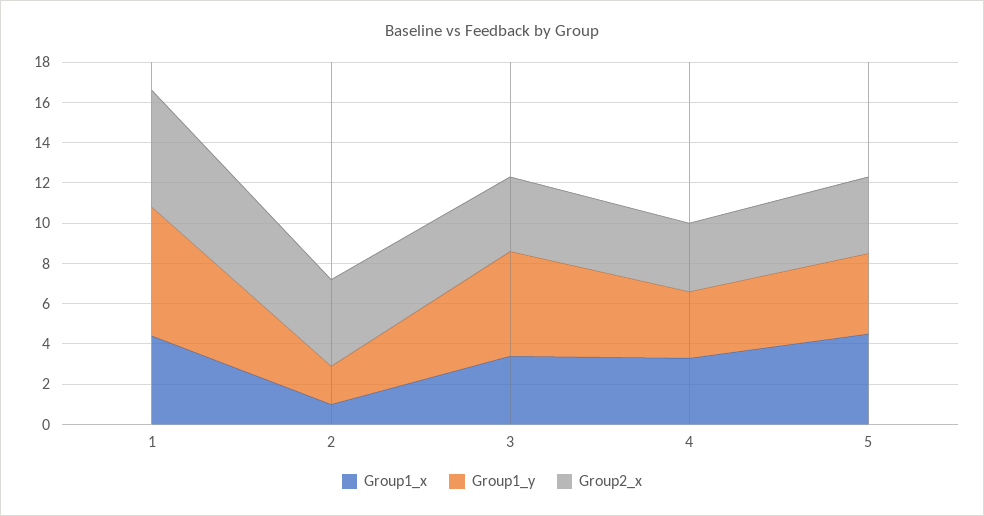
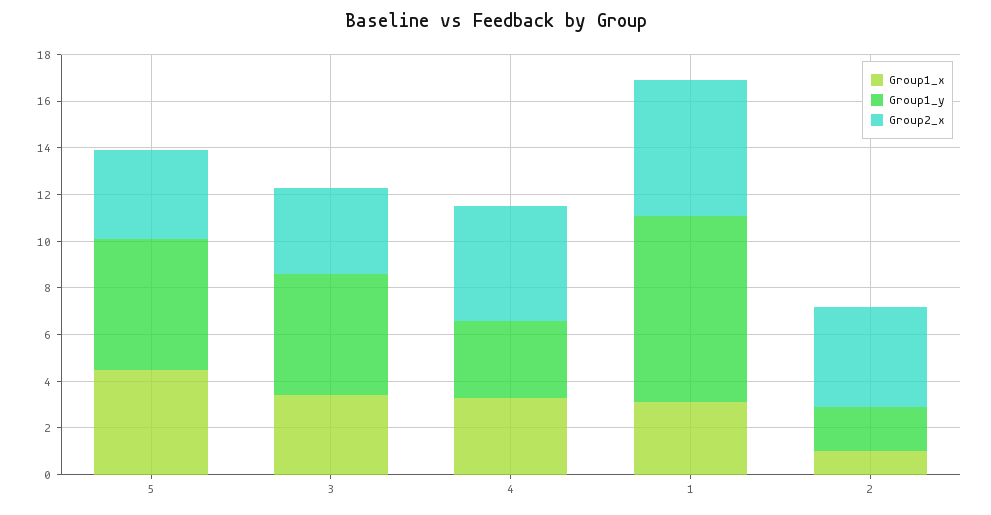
Group1_x, 1: 4.5 -> 3
Group1_y, 1: 6.5 -> 8
Group2_x, 4: 3.5 -> 5
Group1_y, 5: 4 -> 5.5

